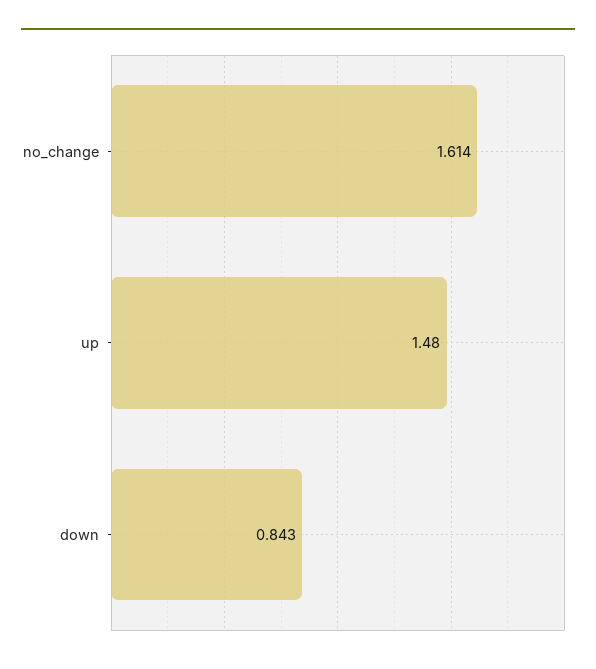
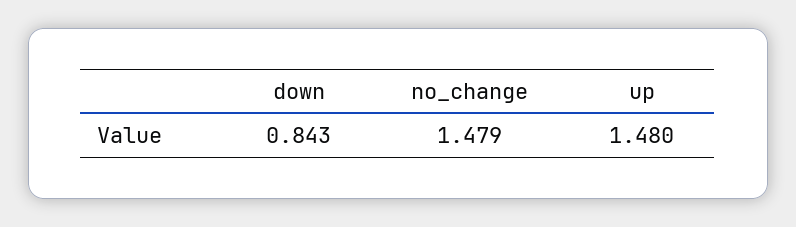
no_change: 1.614 -> 1.479

